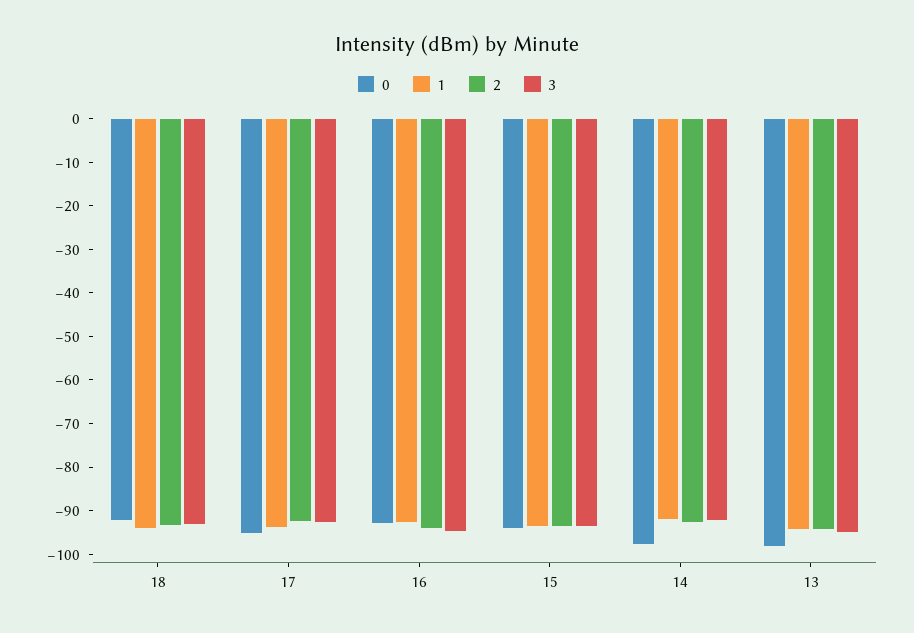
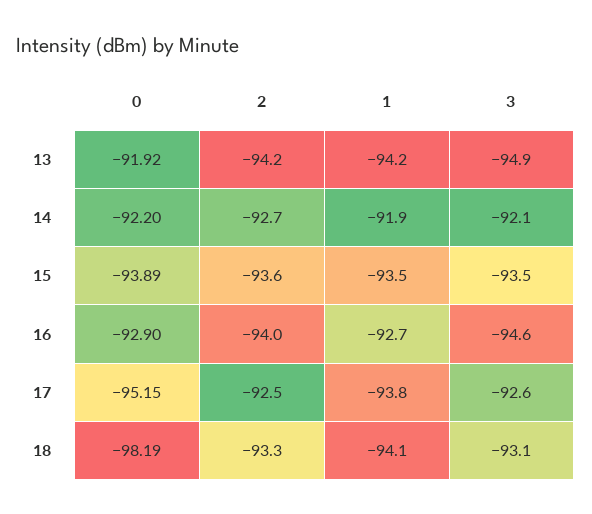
0, 18: -92 -> -98.19
0, 14: -98 -> -92.2
0, 13: -98 -> -91.92

